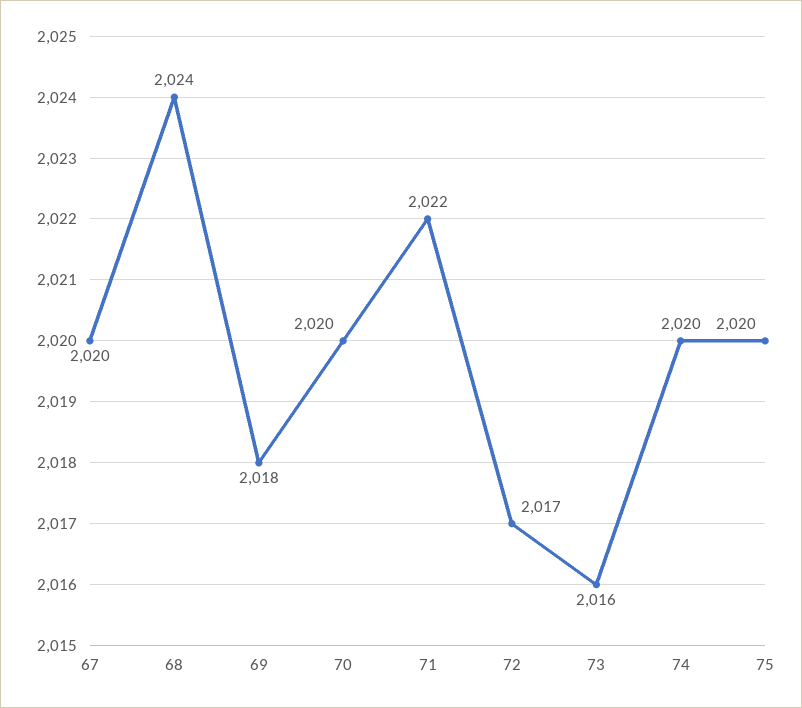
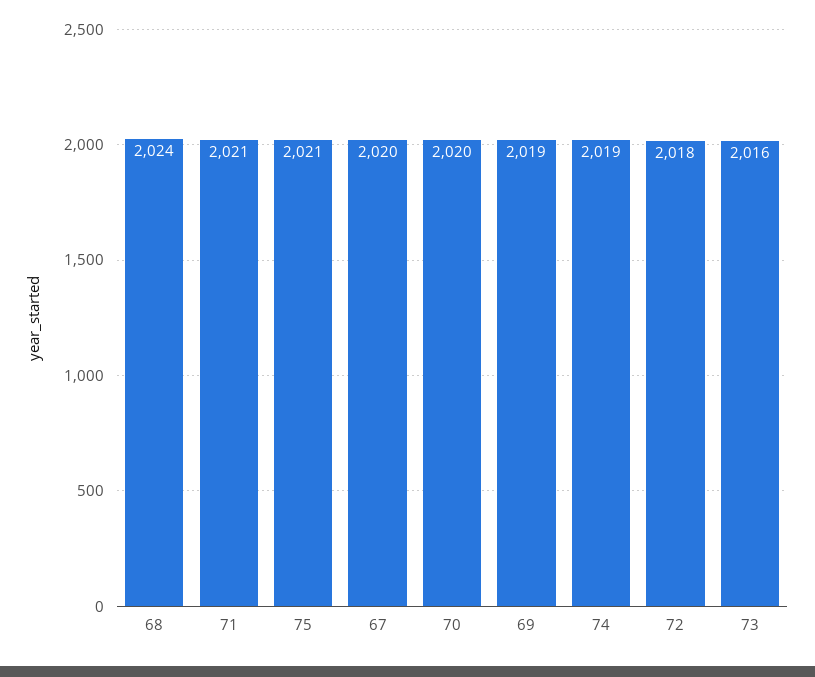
69: 2018 -> 2019
71: 2022 -> 2021
72: 2017 -> 2018
74: 2020 -> 2019
75: 2020 -> 2021

